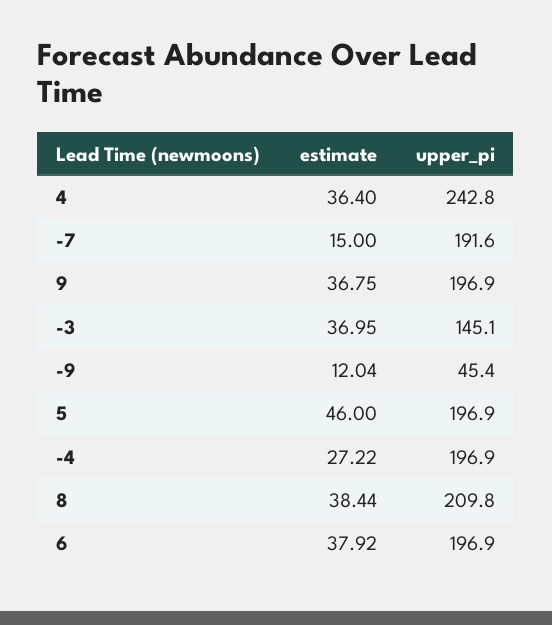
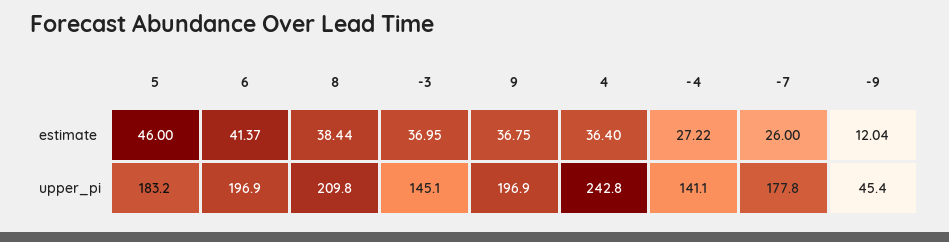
estimate, -7: 15 -> 26
upper_pi, -7: 191.6 -> 177.8
upper_pi, 5: 196.9 -> 183.2
upper_pi, -4: 196.9 -> 141.1
estimate, 6: 37.92 -> 41.37

